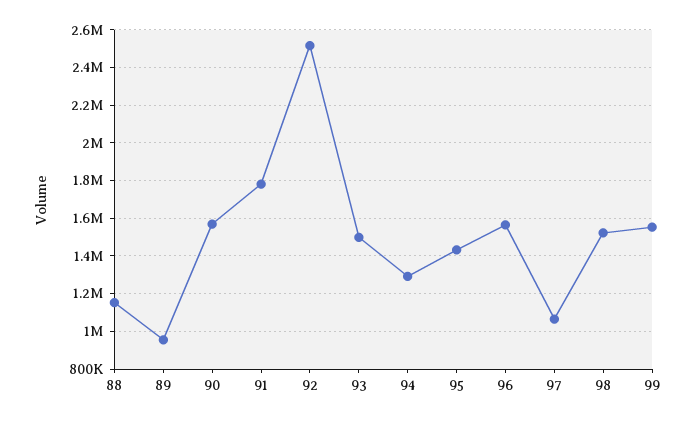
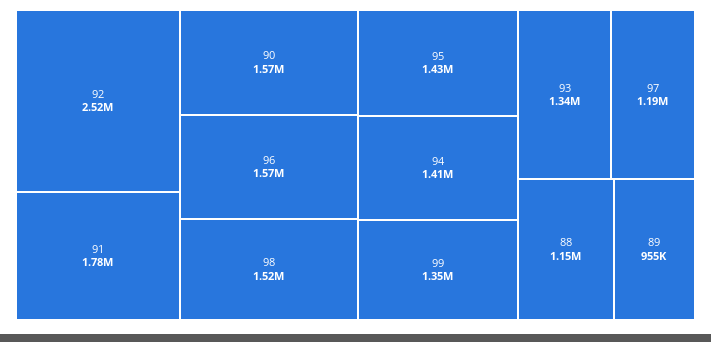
93: 1500000 -> 1340000
94: 1300000 -> 1410000
97: 1050000 -> 1190000
99: 1550000 -> 1350000

